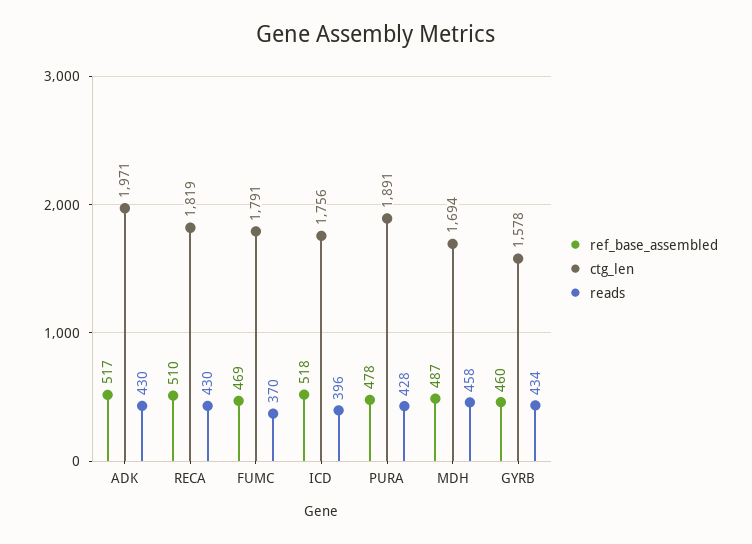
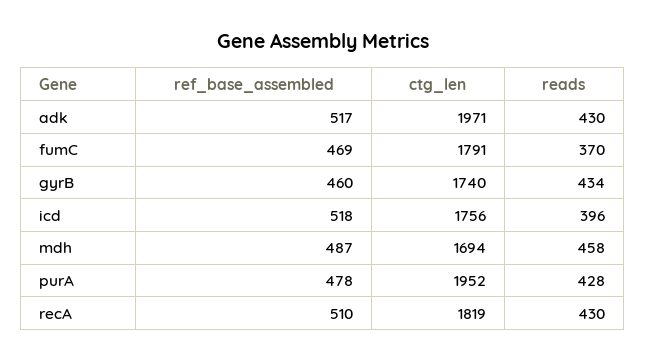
ctg_len, PURA: 1891 -> 1952
ctg_len, GYRB: 1578 -> 1740

